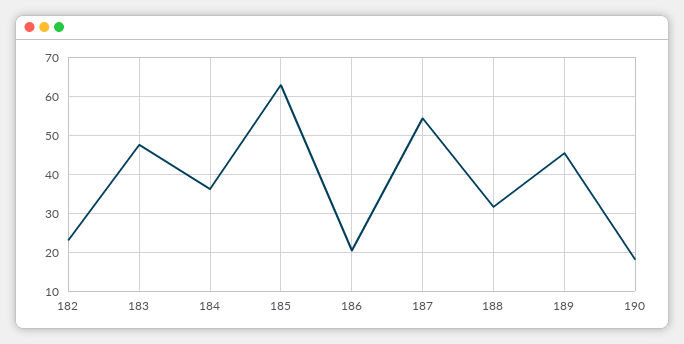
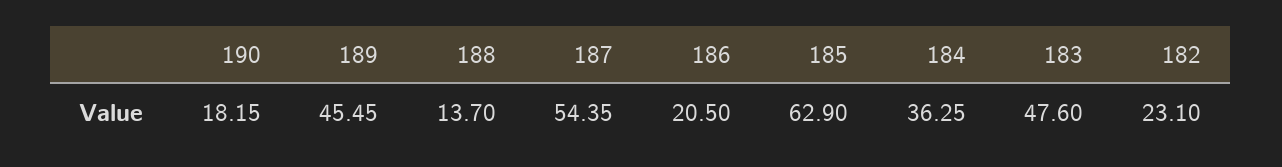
188: 32 -> 13.7

